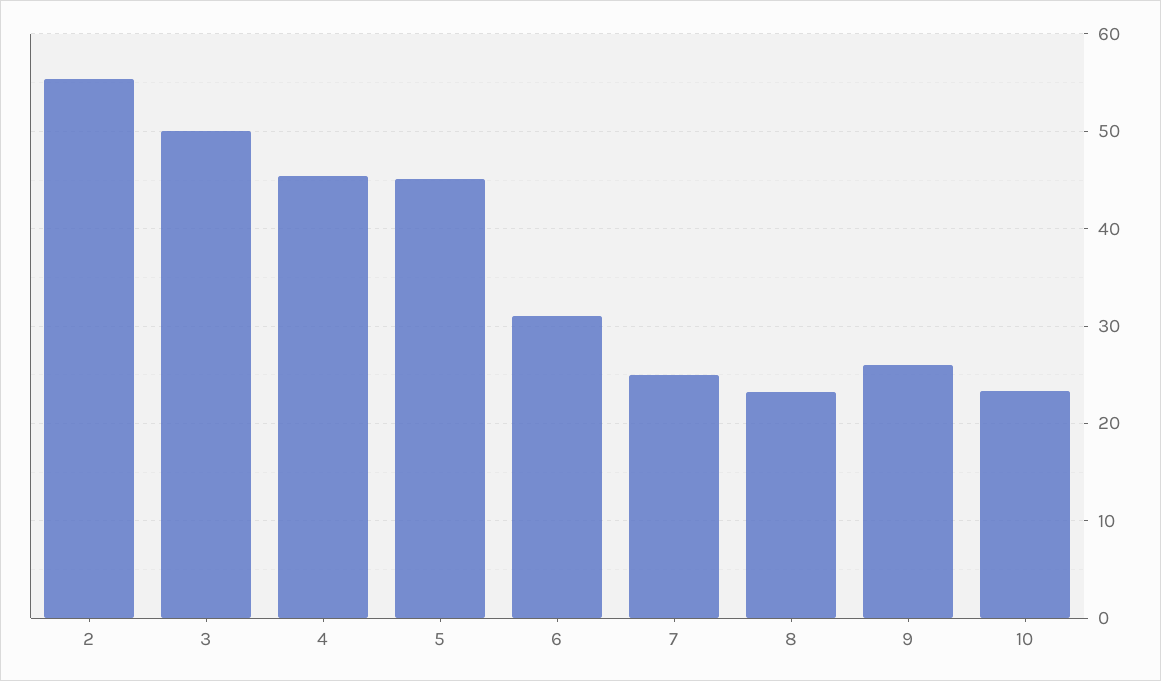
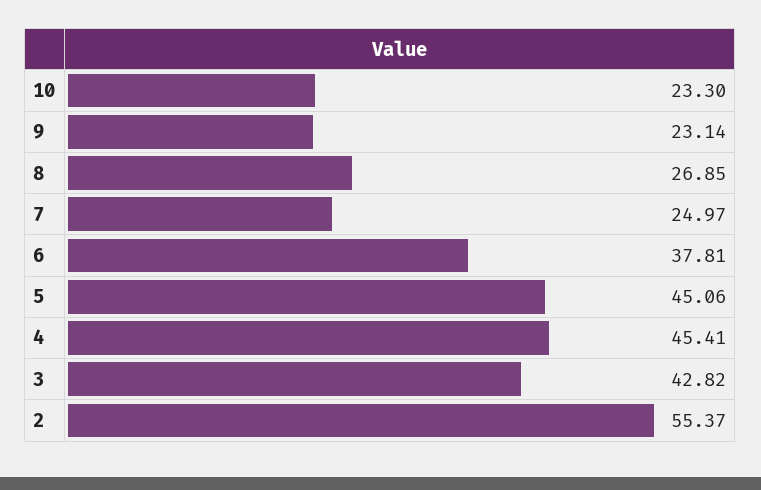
3: 50 -> 42.82
6: 31 -> 37.81
8: 23 -> 26.85
9: 26 -> 23.14

